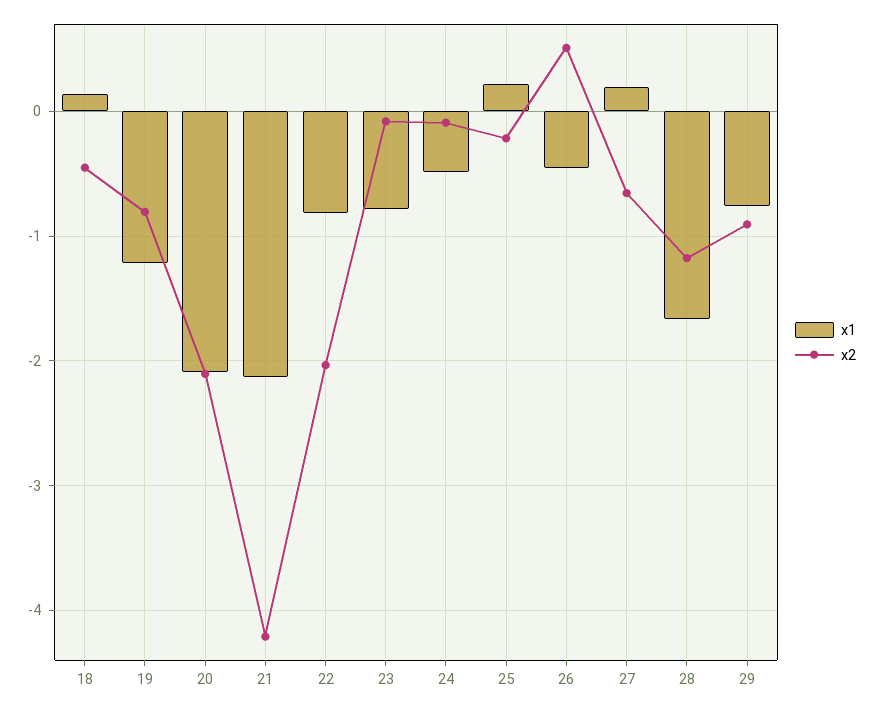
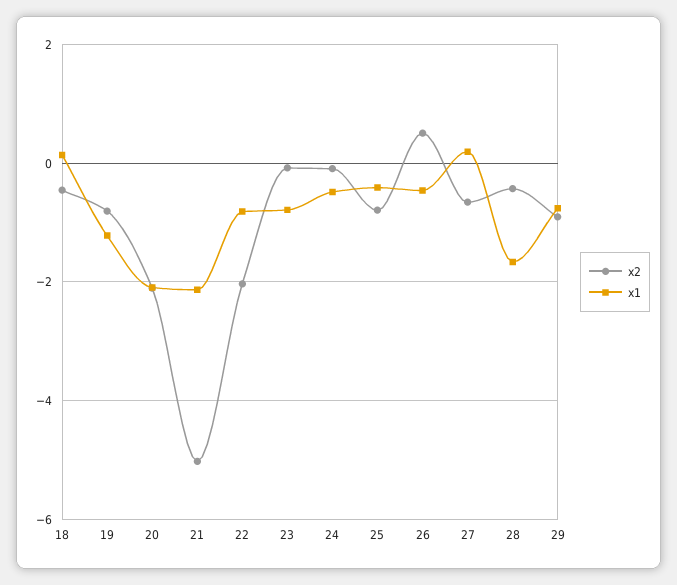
x2, 21: -4.2 -> -5
x1, 25: 0.2 -> -0.4
x2, 25: -0.2 -> -0.8
x2, 28: -1.2 -> -0.4

